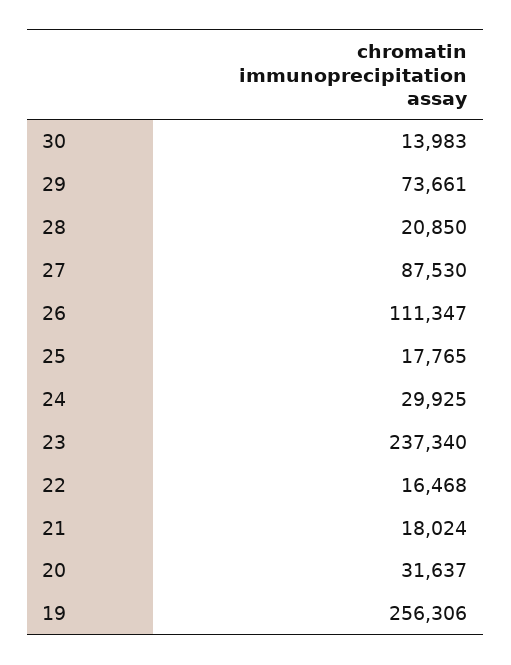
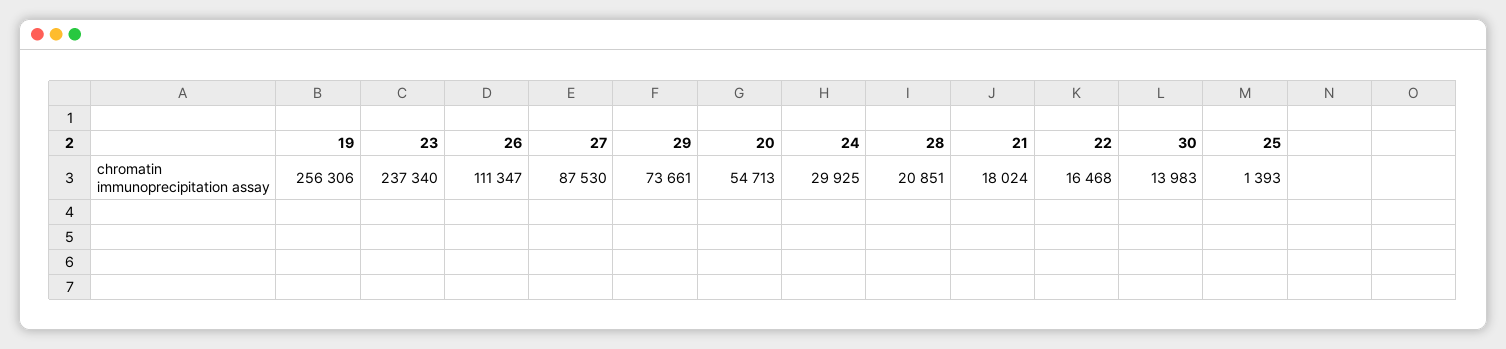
28: 20850 -> 20851
25: 17765 -> 1393
20: 31637 -> 54713

